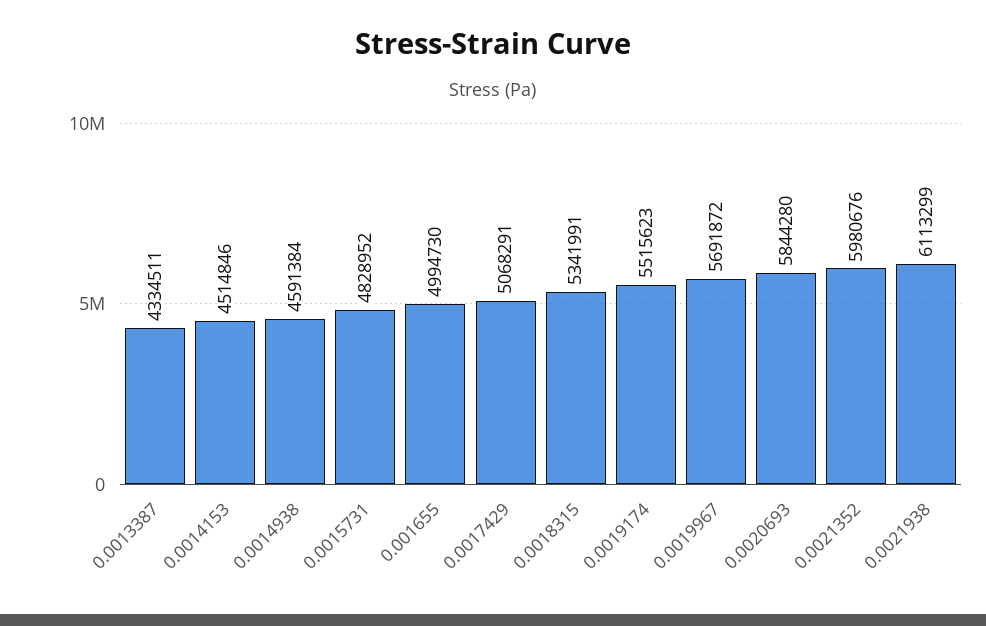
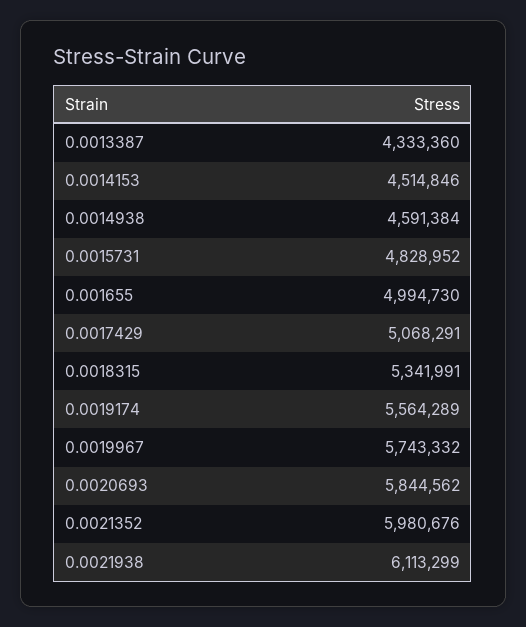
0.0013387: 4334511 -> 4333360
0.0019174: 5515623 -> 5564289
0.0019967: 5691872 -> 5743332
0.0020693: 5844280 -> 5844562

